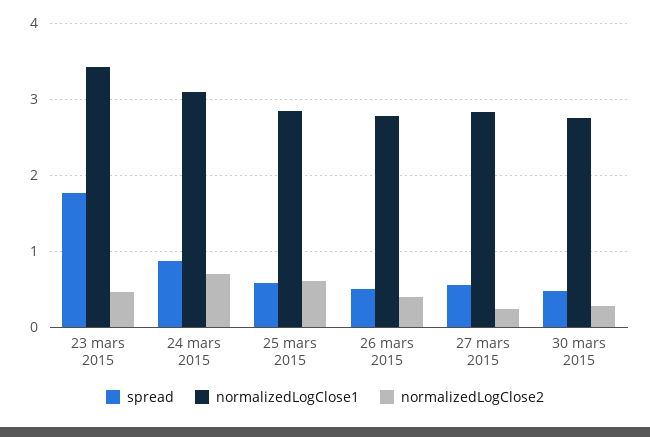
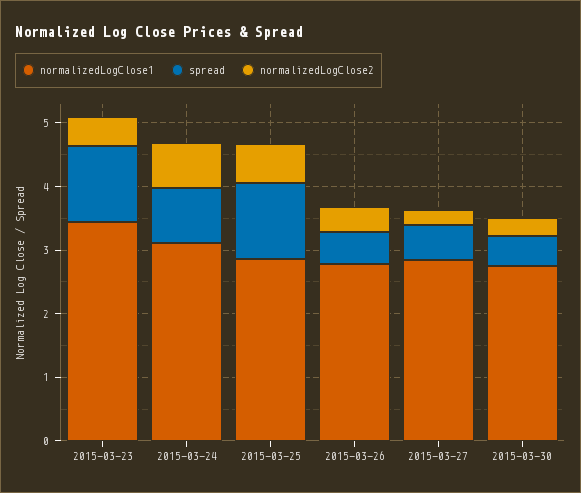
spread, 23 mars 2015: 1.8 -> 1.2
spread, 25 mars 2015: 0.6 -> 1.2

